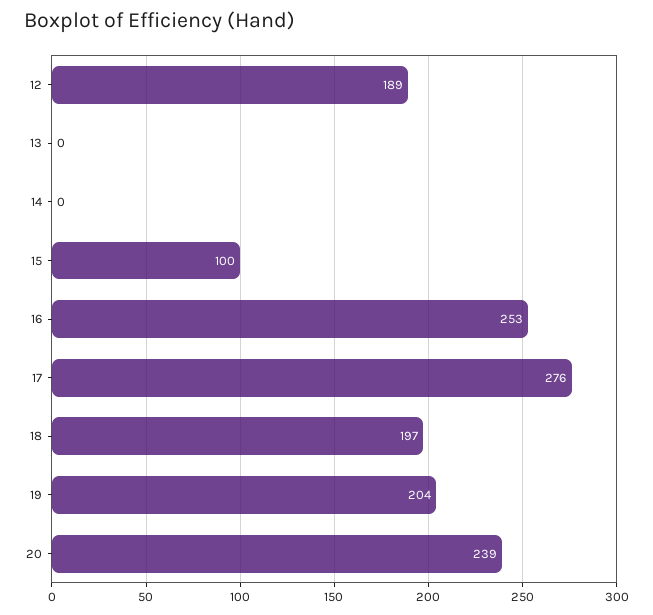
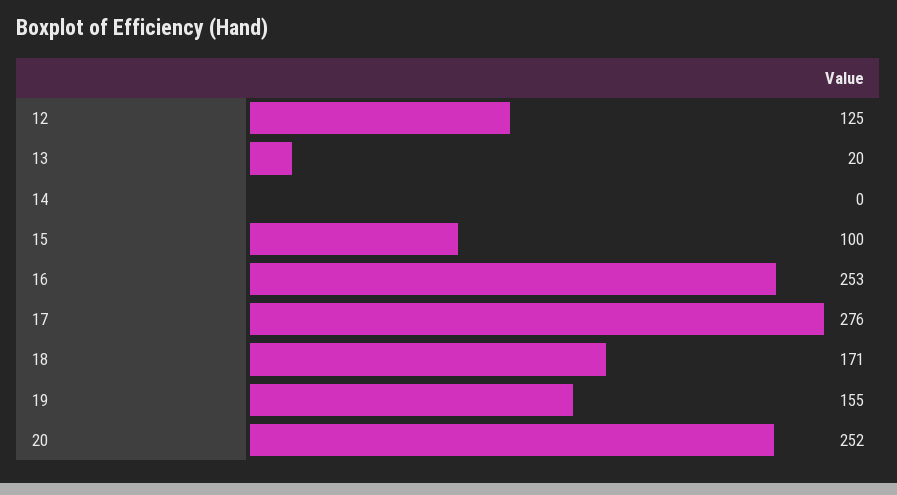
12: 189 -> 125
13: 0 -> 20
18: 197 -> 171
19: 204 -> 155
20: 239 -> 252

